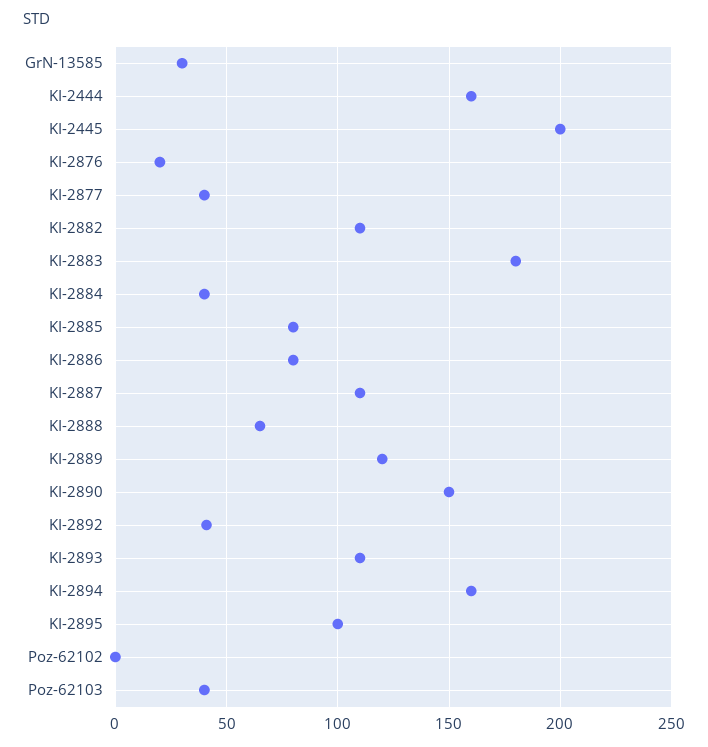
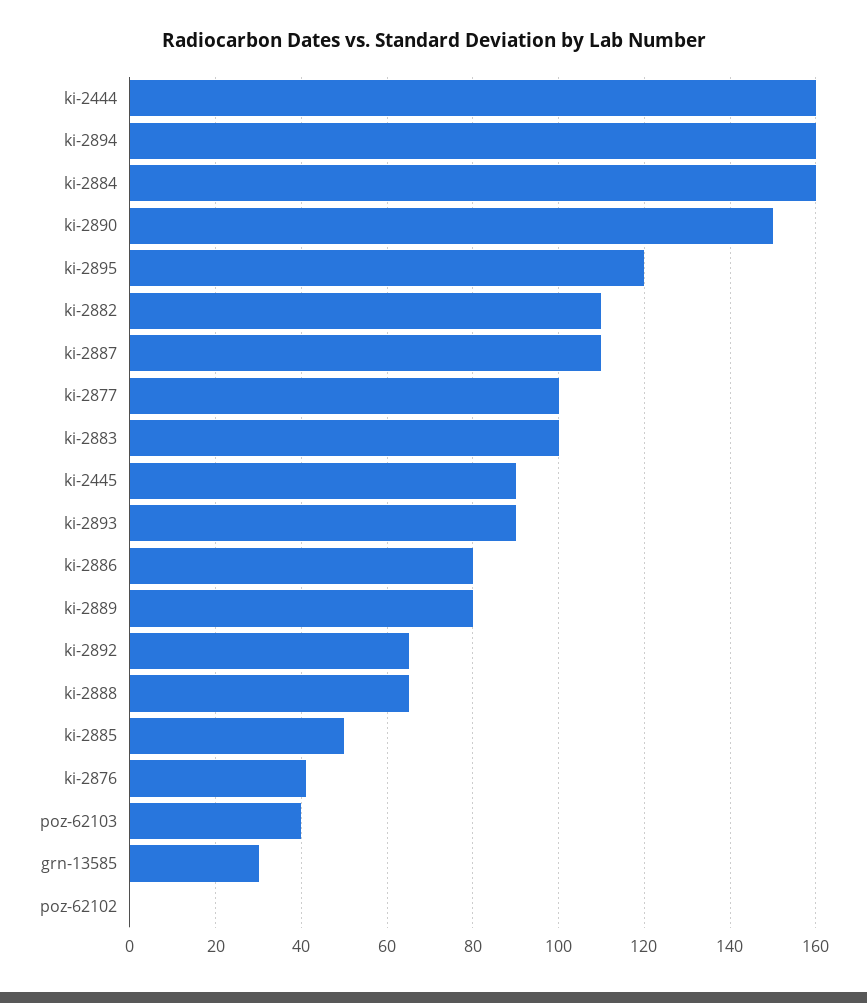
KI-2445: 200 -> 90
KI-2876: 20 -> 40
KI-2877: 40 -> 100
KI-2883: 180 -> 100
KI-2884: 40 -> 160
KI-2885: 80 -> 50
KI-2889: 120 -> 80
KI-2892: 40 -> 65
KI-2893: 110 -> 90
KI-2895: 100 -> 120

